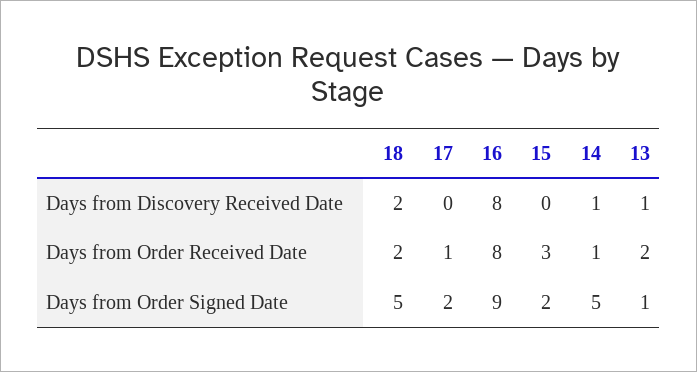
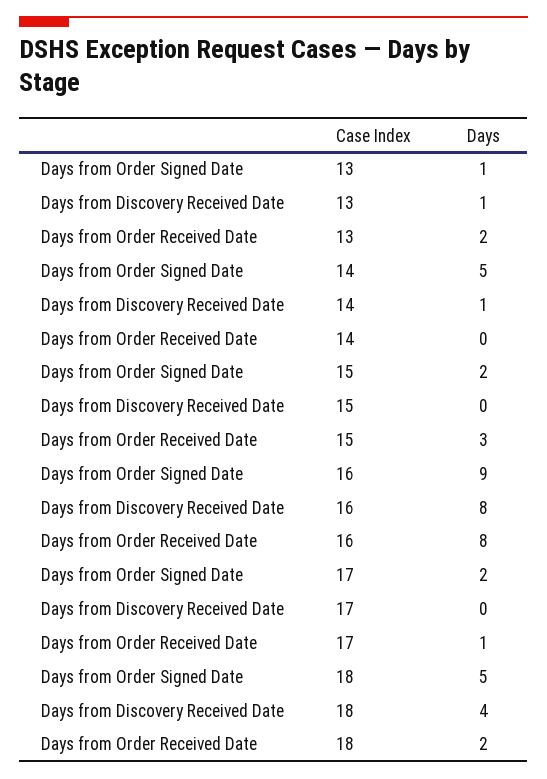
18, Days from Discovery Received Date: 2 -> 4
14, Days from Order Received Date: 1 -> 0

